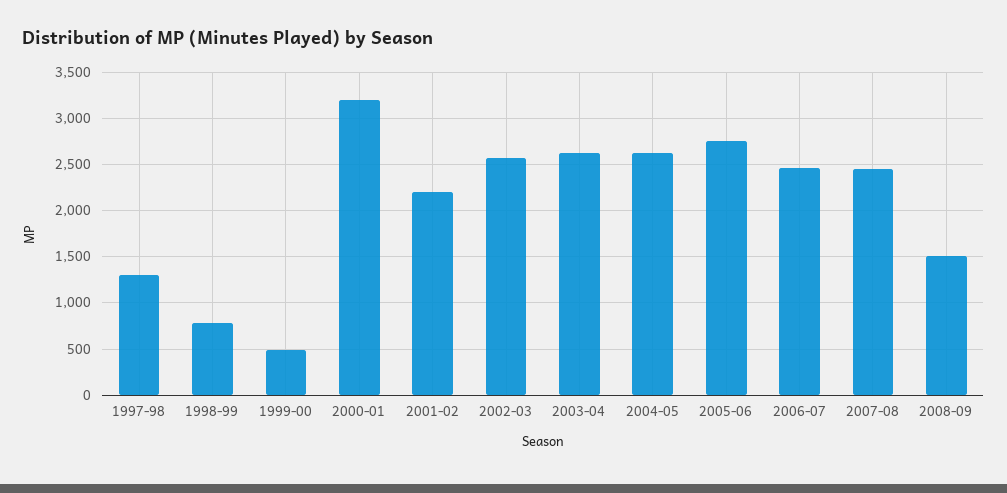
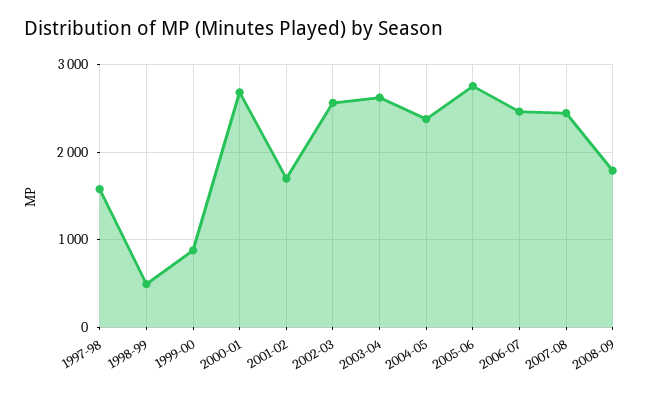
1997-98: 1300 -> 1600
1998-99: 800 -> 500
1999-00: 500 -> 900
2000-01: 3200 -> 2700
2001-02: 2200 -> 1700
2004-05: 2600 -> 2400
2008-09: 1500 -> 1800

